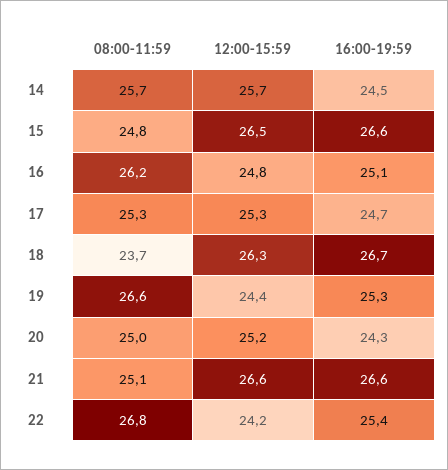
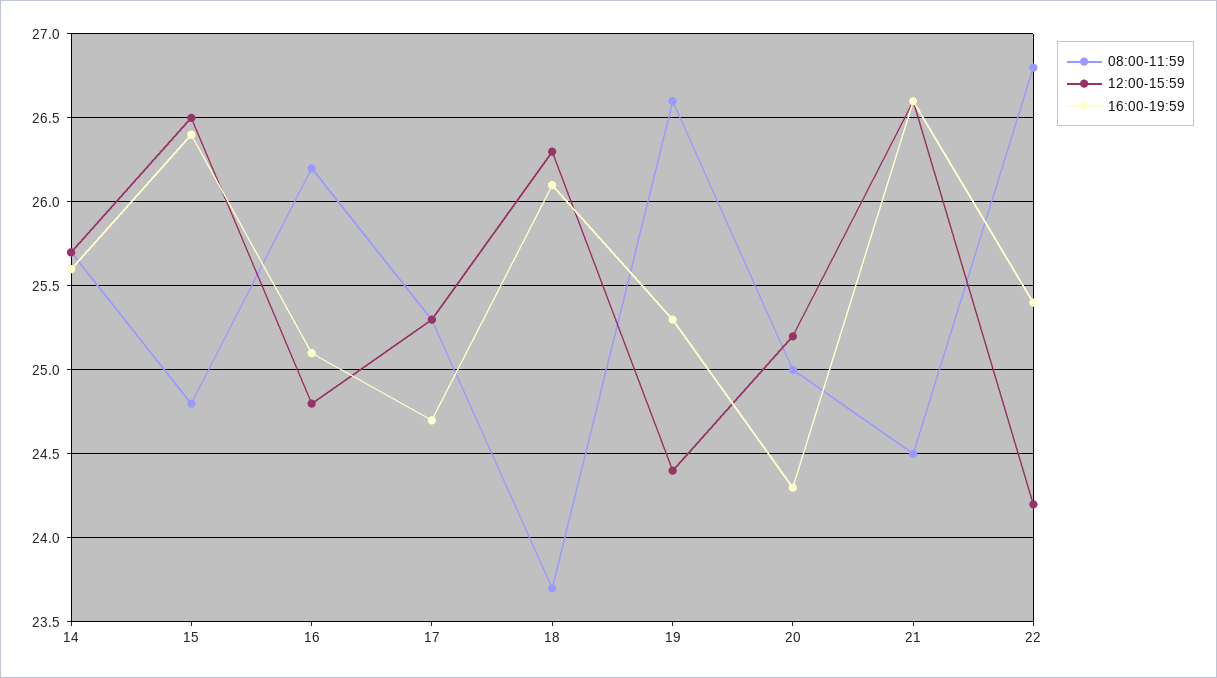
16:00-19:59, 14: 24.5 -> 25.6
16:00-19:59, 15: 26.6 -> 26.4
16:00-19:59, 18: 26.7 -> 26.1
08:00-11:59, 21: 25.1 -> 24.5

